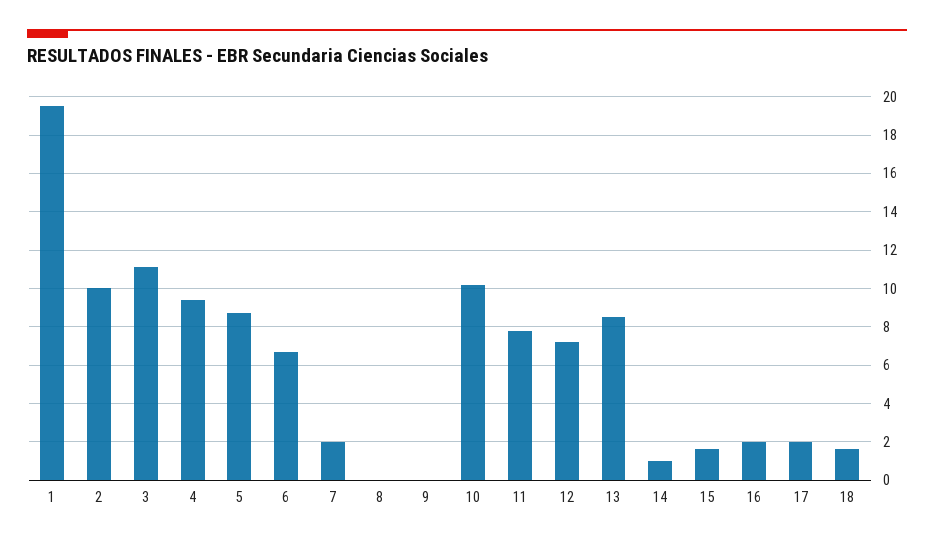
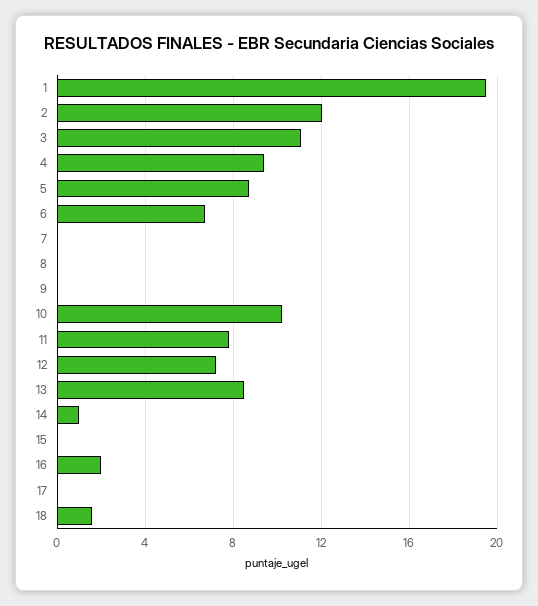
2: 10 -> 12
7: 2 -> 0
15: 1.5 -> 0
17: 2 -> 0

